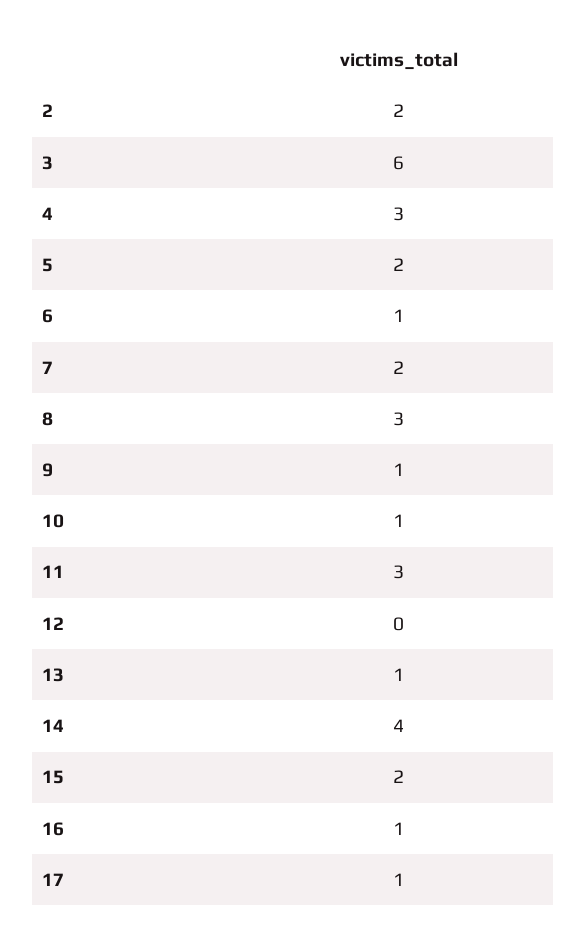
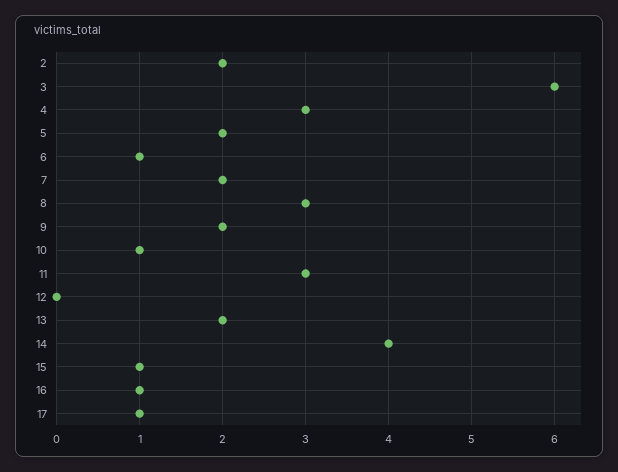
9: 1 -> 2
13: 1 -> 2
15: 2 -> 1

